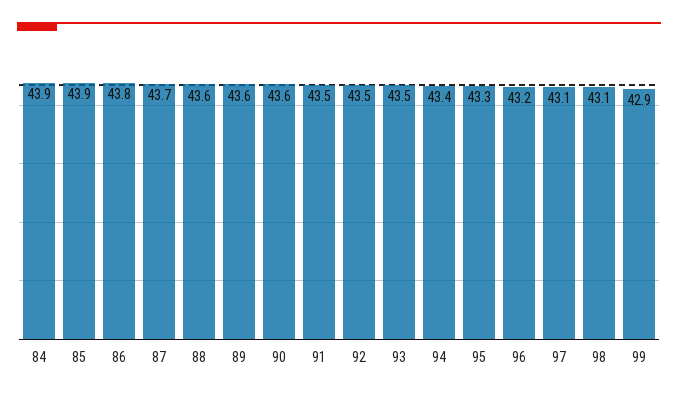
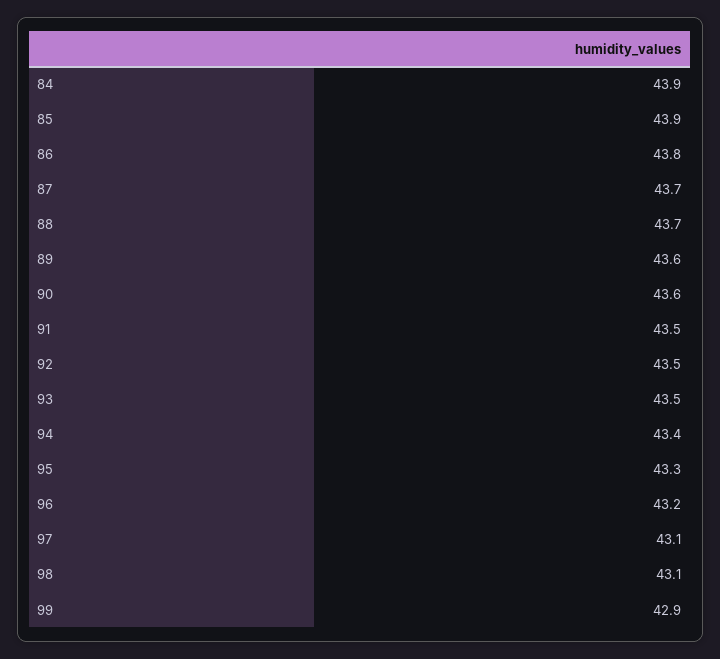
88: 43.6 -> 43.7

